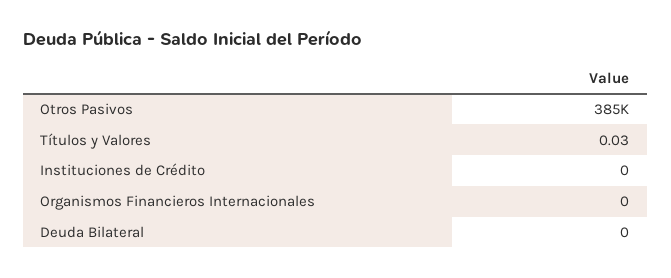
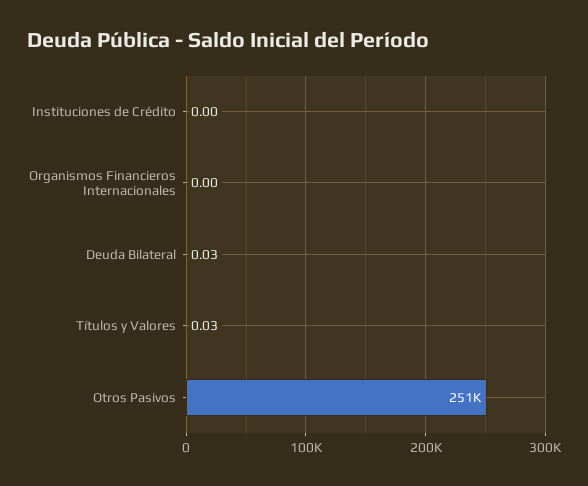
Otros Pasivos: 385000 -> 251000
Deuda Bilateral: 0 -> 0.03

